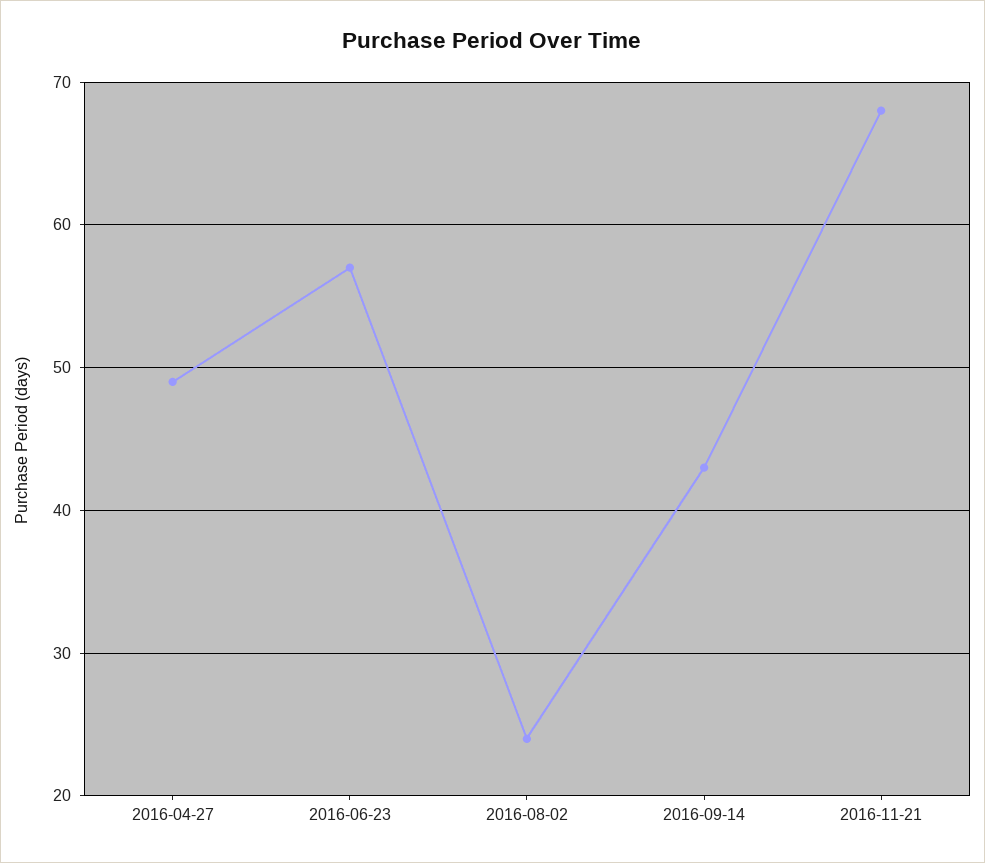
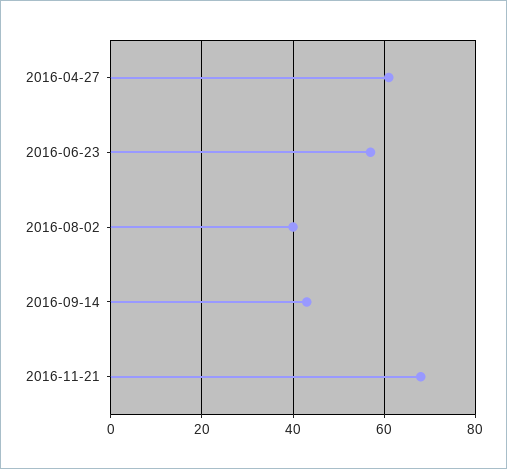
2016-04-27: 49 -> 60
2016-08-02: 24 -> 40

